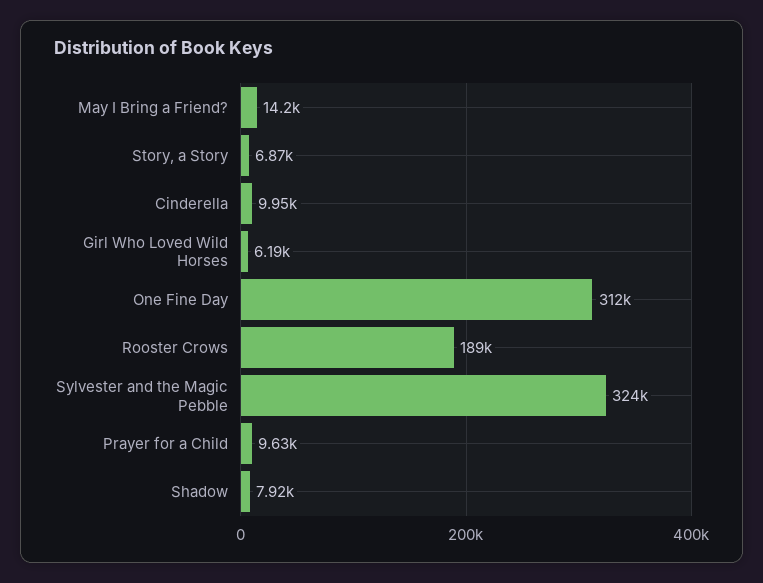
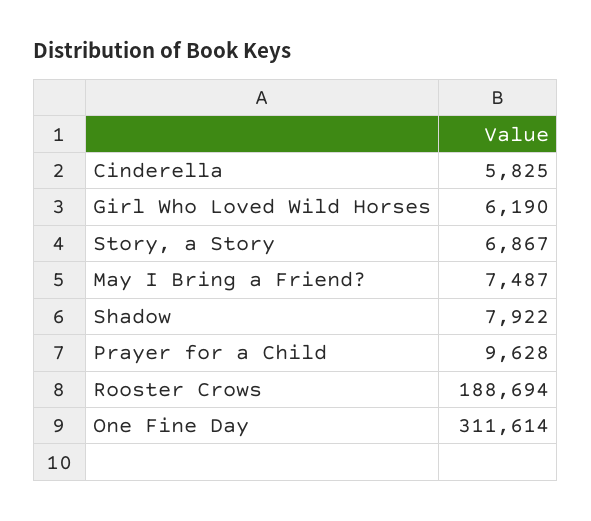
May I Bring a Friend?: 14200 -> 7487
Cinderella: 9950 -> 5825
Sylvester and the Magic Pebble: 324000 -> none

